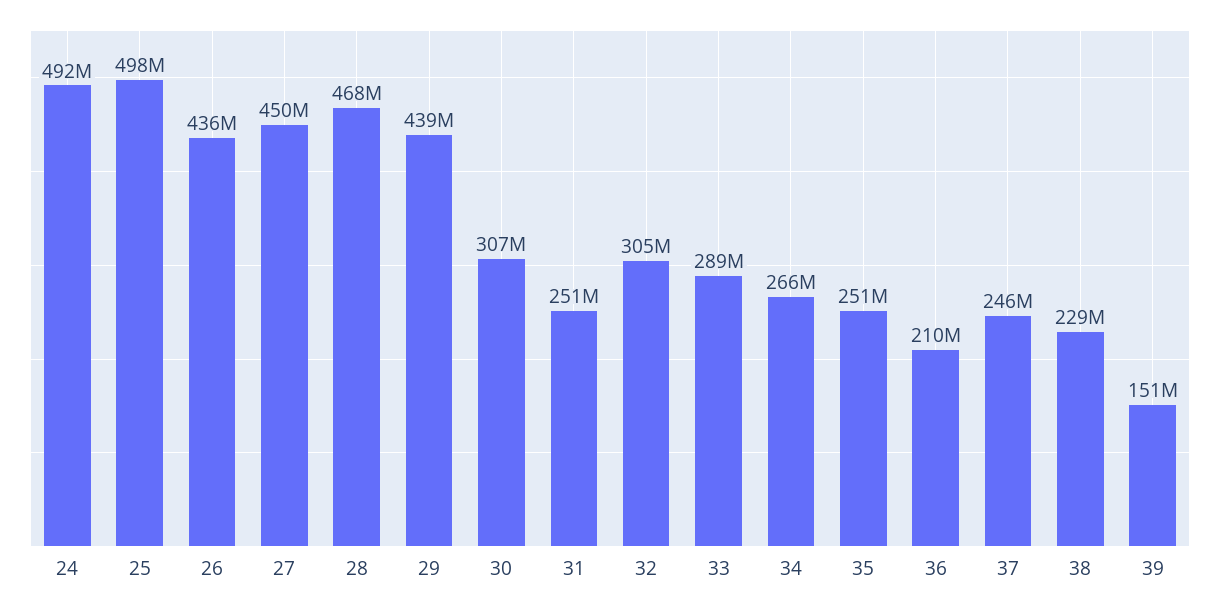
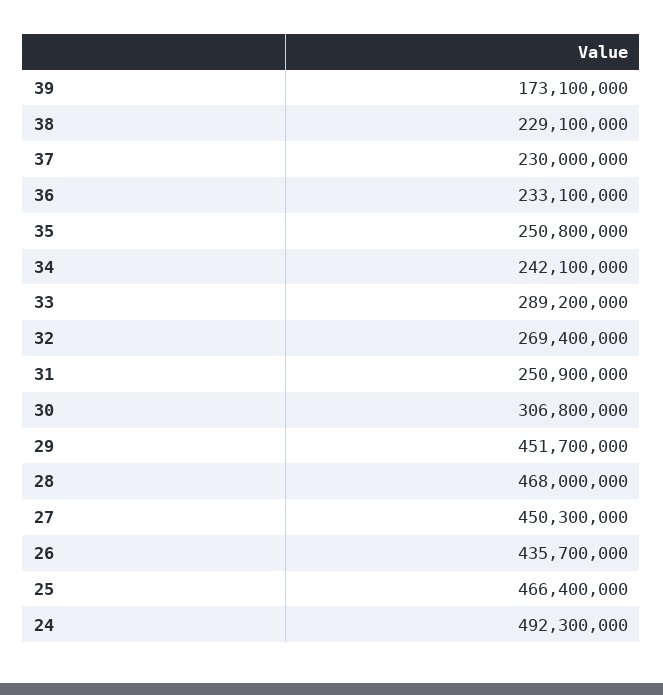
25: 498000000 -> 466400000
29: 439000000 -> 451700000
32: 305000000 -> 269400000
34: 266000000 -> 242100000
36: 210000000 -> 233100000
37: 246000000 -> 230000000
39: 151000000 -> 173100000

